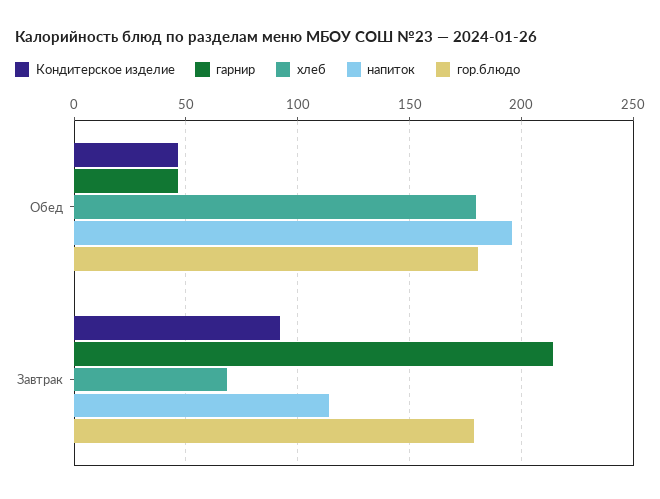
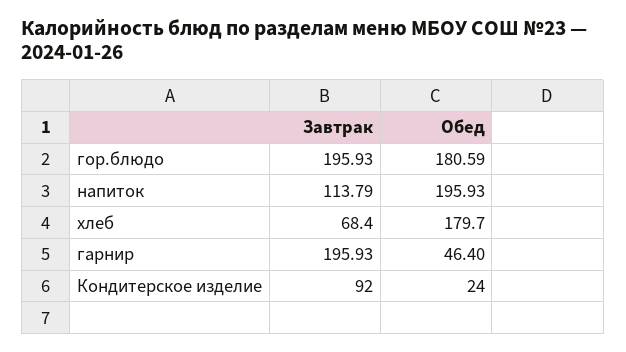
Кондитерское изделие, Обед: 45 -> 24
гарнир, Завтрак: 215 -> 195.93
гор.блюдо, Завтрак: 180 -> 195.93

